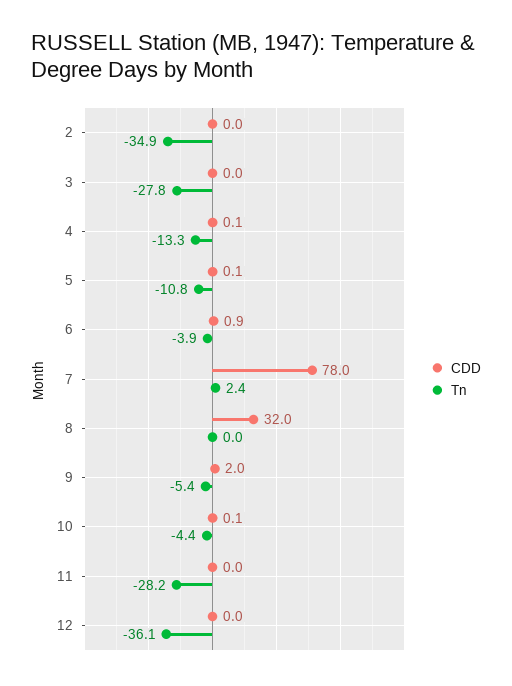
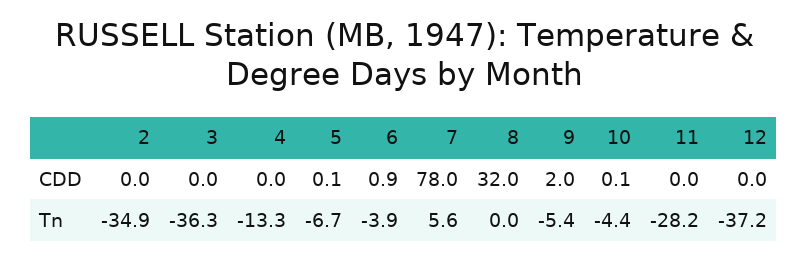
Tn, 3: -27.8 -> -36.3
CDD, 4: 0.1 -> 0
Tn, 5: -10.8 -> -6.7
Tn, 7: 2.4 -> 5.6
Tn, 12: -36.1 -> -37.2

